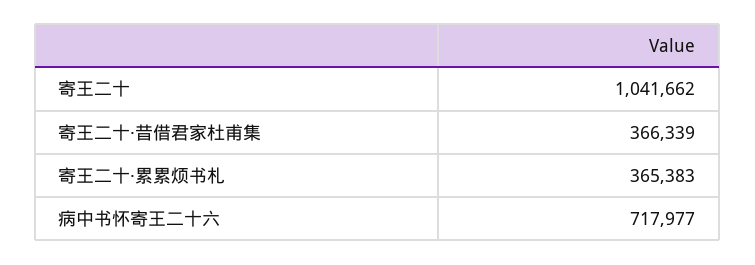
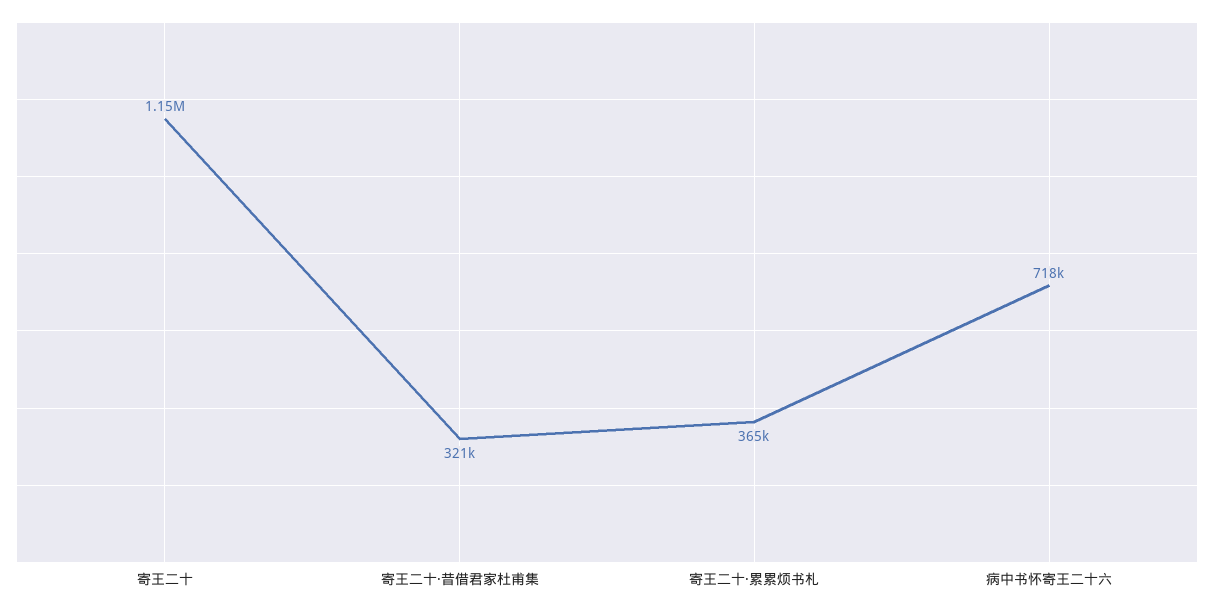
寄王二十: 1041662 -> 1150000
寄王二十·昔借君家杜甫集: 366339 -> 321000

